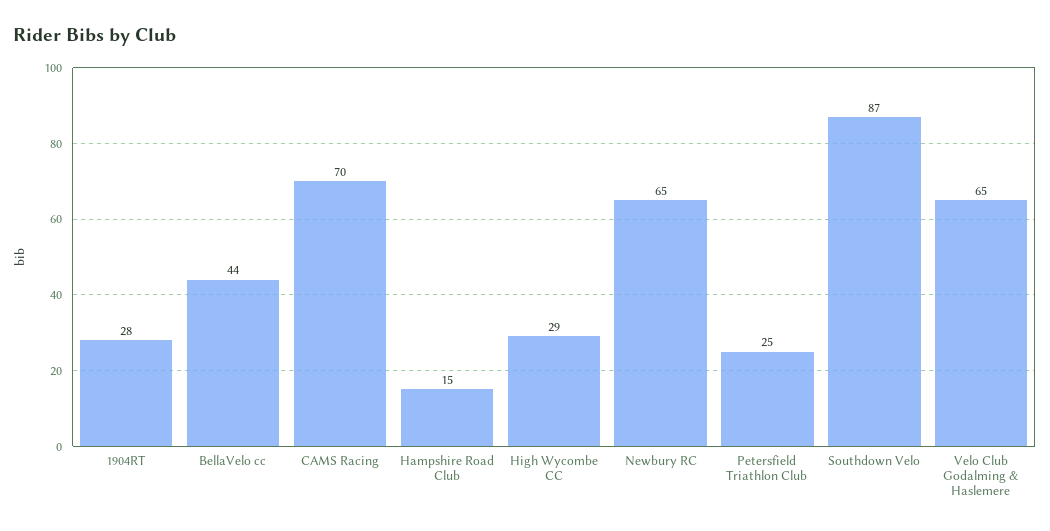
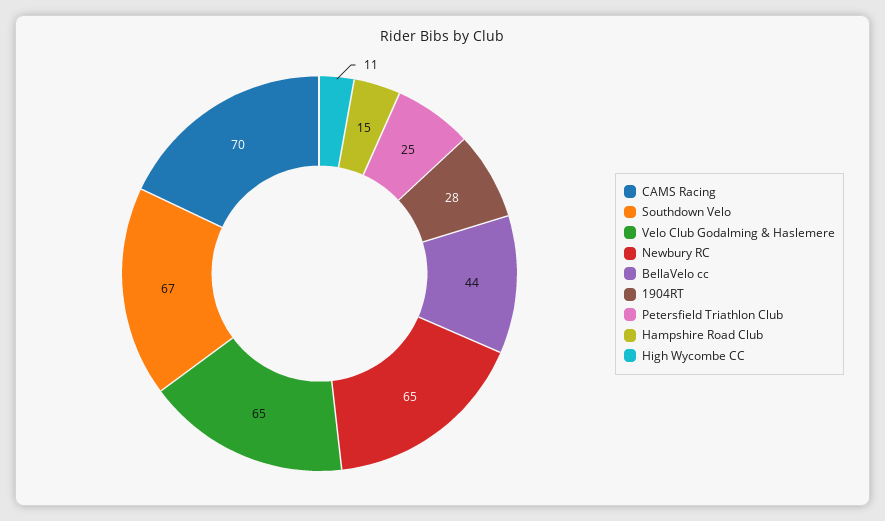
High Wycombe CC: 29 -> 11
Southdown Velo: 87 -> 67

